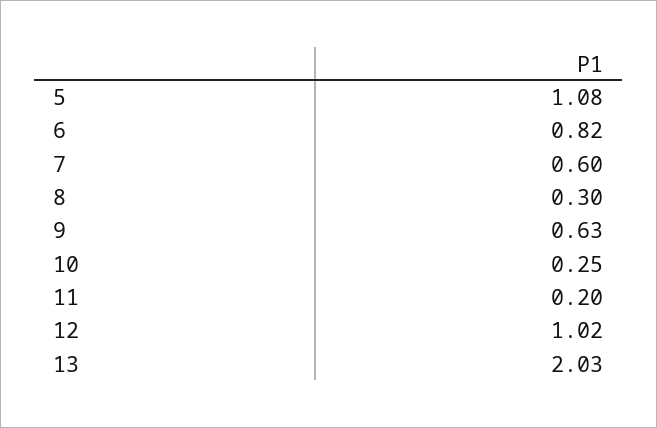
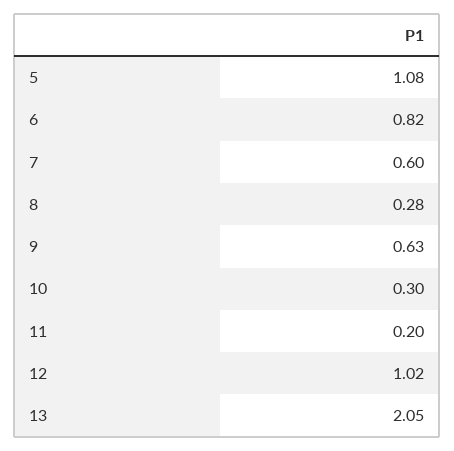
8: 0.3 -> 0.28
10: 0.25 -> 0.3
13: 2.03 -> 2.05

